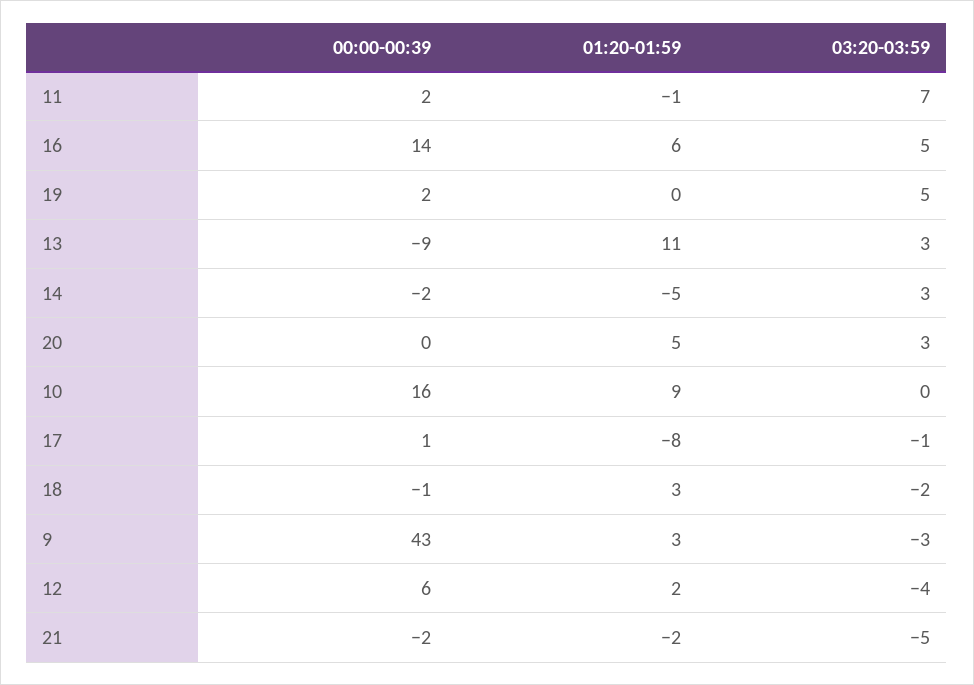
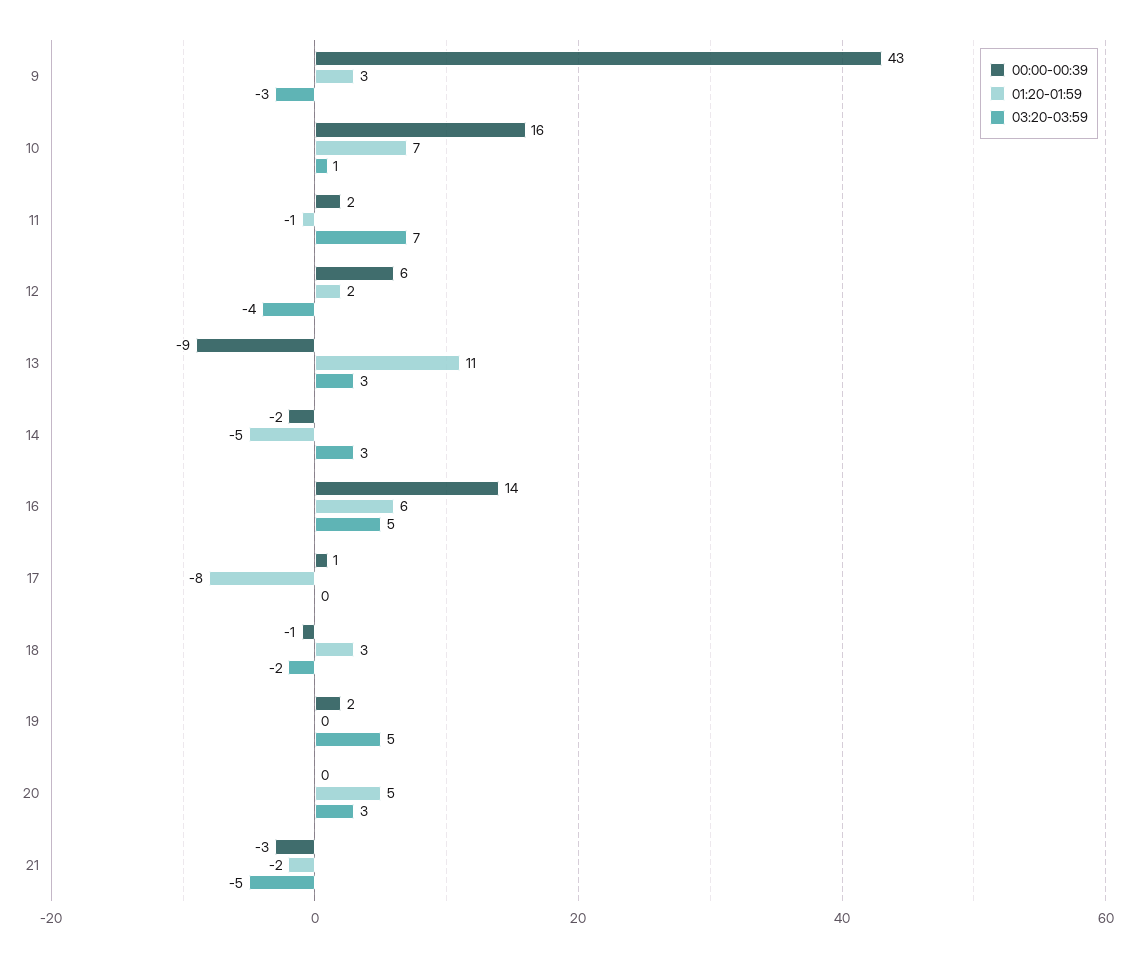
01:20-01:59, 10: 9 -> 7
03:20-03:59, 10: 0 -> 1
03:20-03:59, 17: -1 -> 0
00:00-00:39, 21: -2 -> -3

